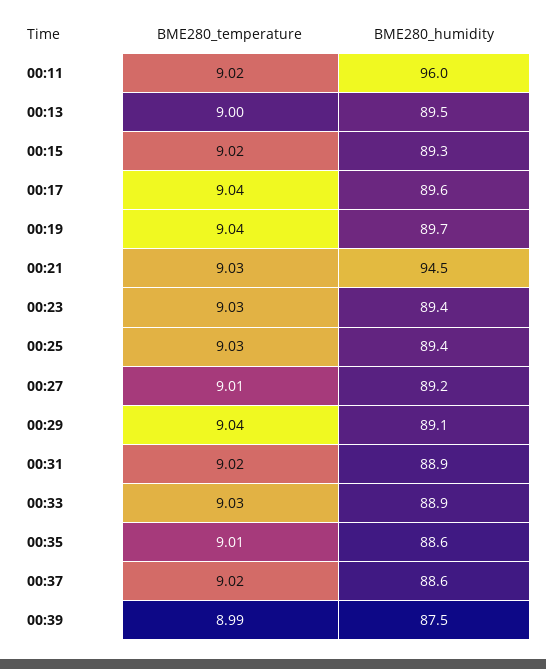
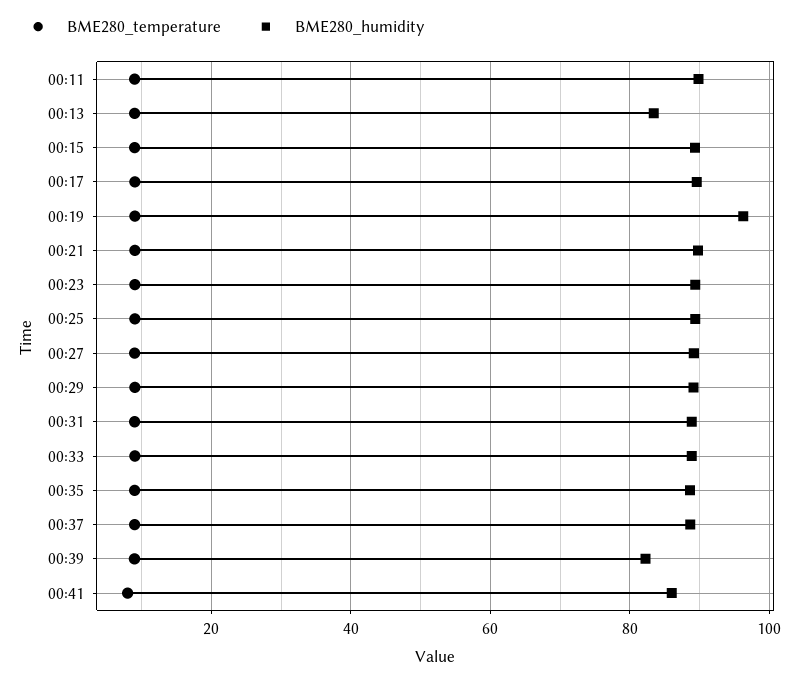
BME280_humidity, 00:11: 96 -> 90
BME280_humidity, 00:13: 89.5 -> 84
BME280_humidity, 00:19: 89.7 -> 96
BME280_humidity, 00:21: 94.5 -> 90
BME280_humidity, 00:39: 87.5 -> 82
BME280_temperature, 00:41: none -> 8
BME280_humidity, 00:41: none -> 86

